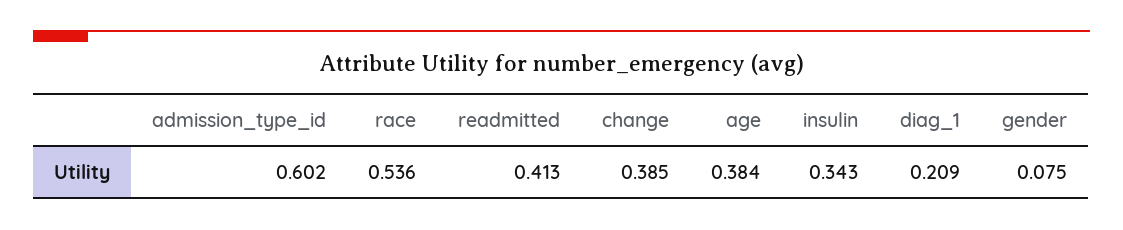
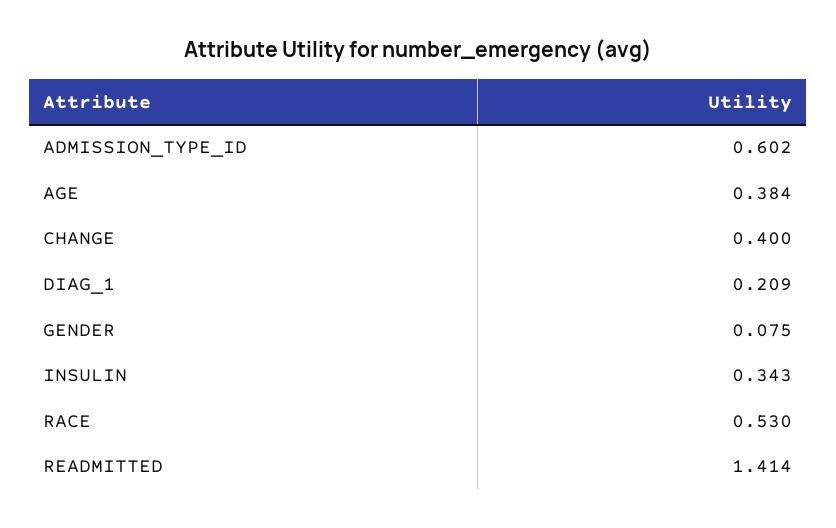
race: 0.536 -> 0.53
readmitted: 0.413 -> 1.414
change: 0.385 -> 0.4

